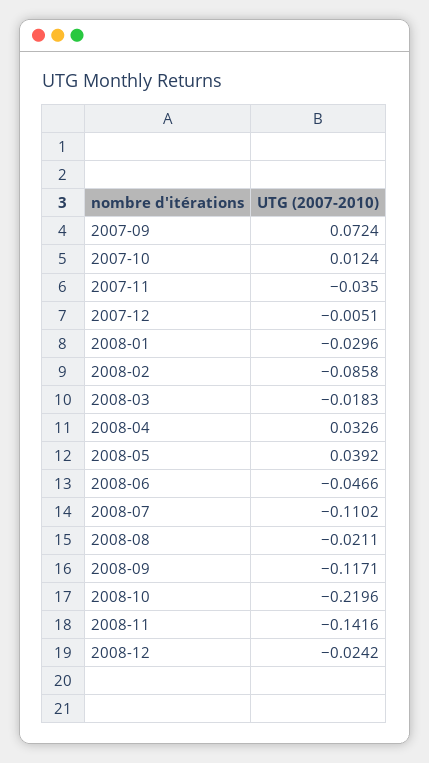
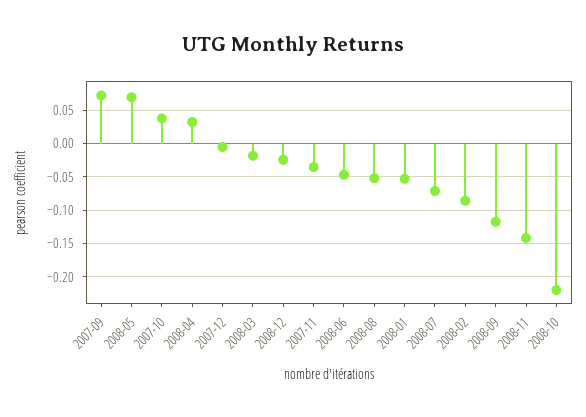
2007-10: 0.0124 -> 0.04
2008-01: -0.0296 -> -0.05
2008-05: 0.0392 -> 0.07
2008-07: -0.1102 -> -0.07
2008-08: -0.0211 -> -0.05

